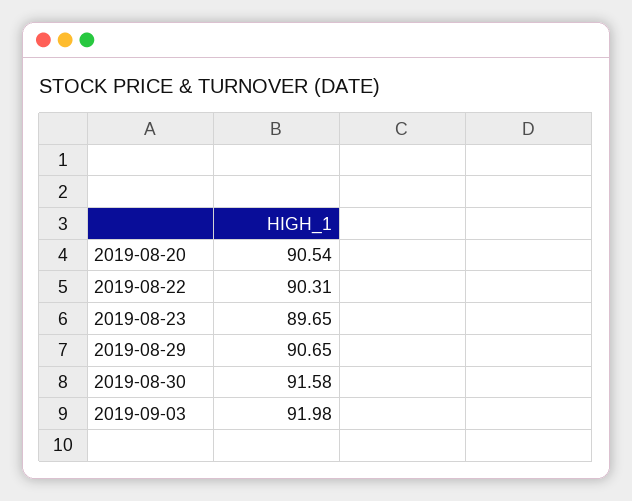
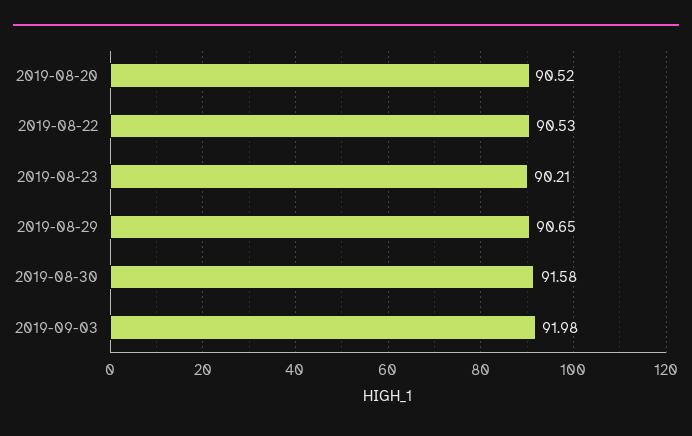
2019-08-20: 90.54 -> 90.52
2019-08-22: 90.31 -> 90.53
2019-08-23: 89.65 -> 90.21

